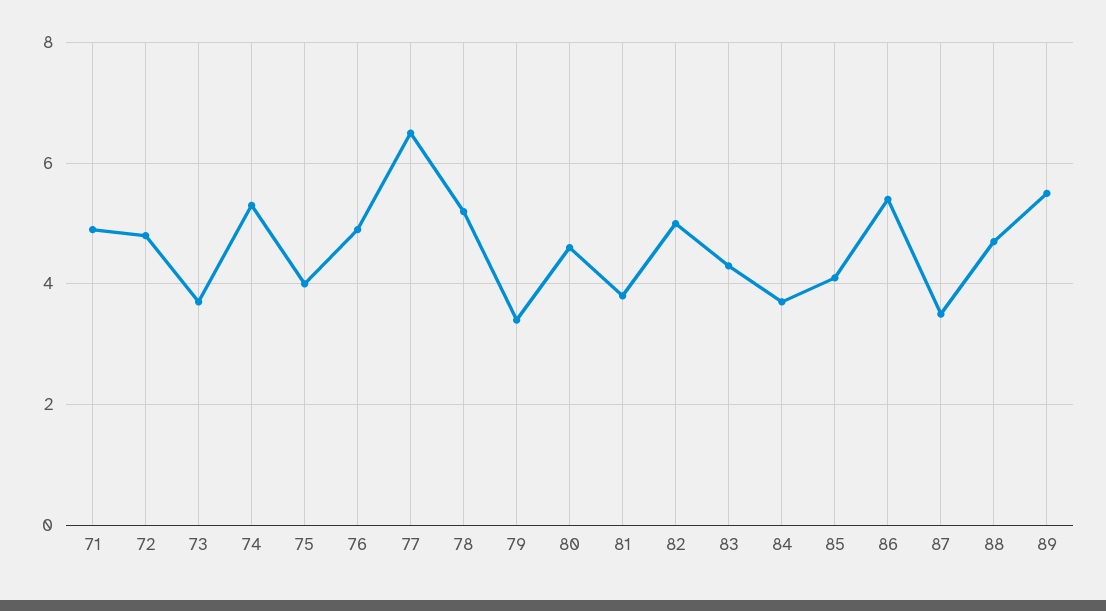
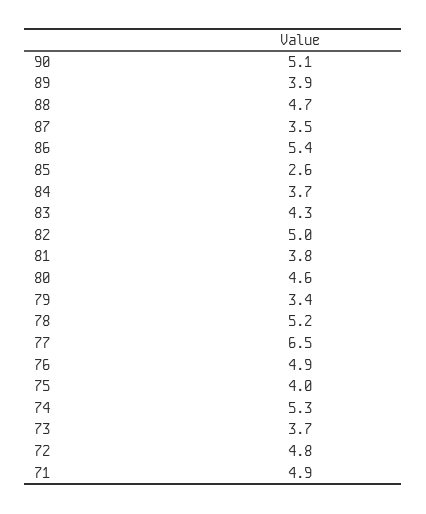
85: 4 -> 2.6
89: 5.5 -> 3.9
90: none -> 5.1

